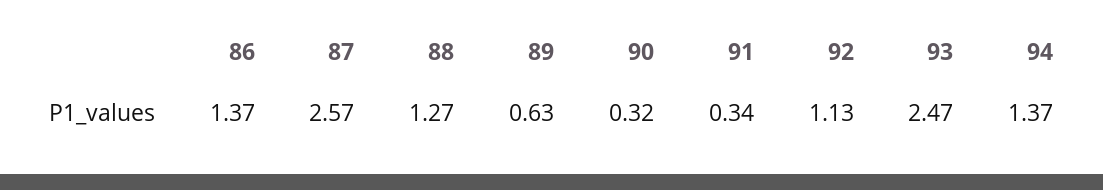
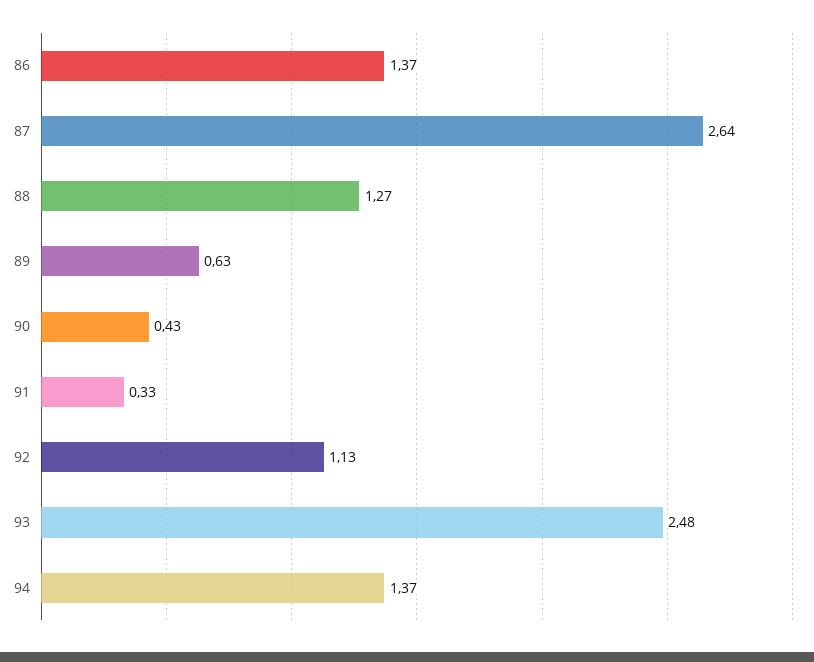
87: 2.57 -> 2.64
90: 0.32 -> 0.43
91: 0.34 -> 0.33
93: 2.47 -> 2.48

